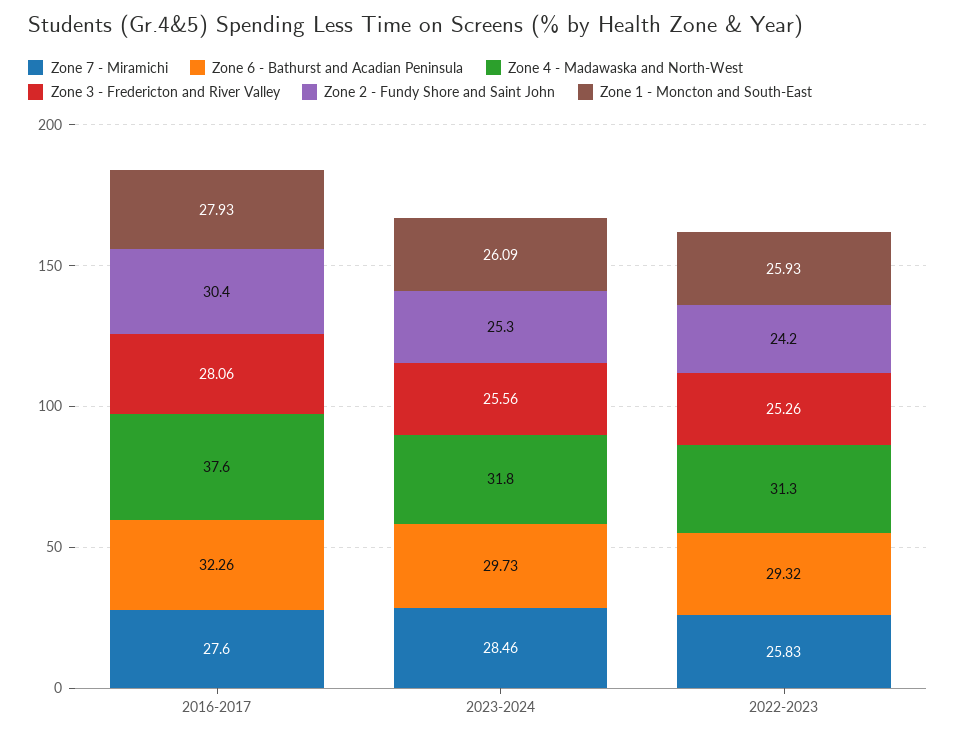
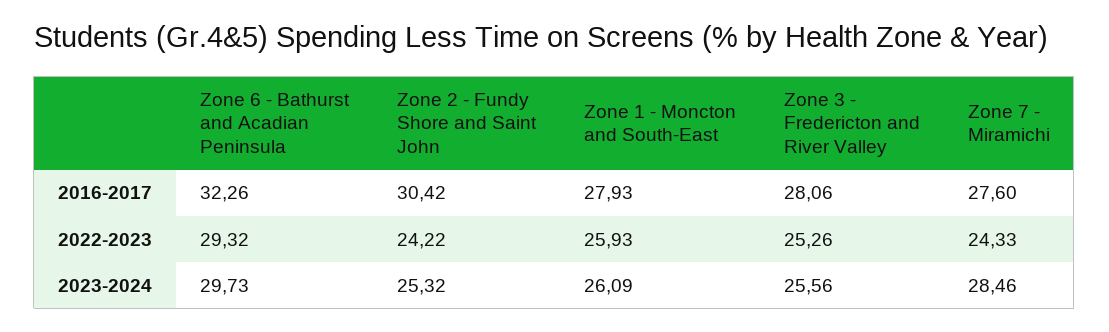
Zone 4 - Madawaska and North-West, 2016-2017: 37.6 -> none
Zone 4 - Madawaska and North-West, 2023-2024: 31.8 -> none
Zone 7 - Miramichi, 2022-2023: 25.83 -> 24.33
Zone 4 - Madawaska and North-West, 2022-2023: 31.3 -> none

